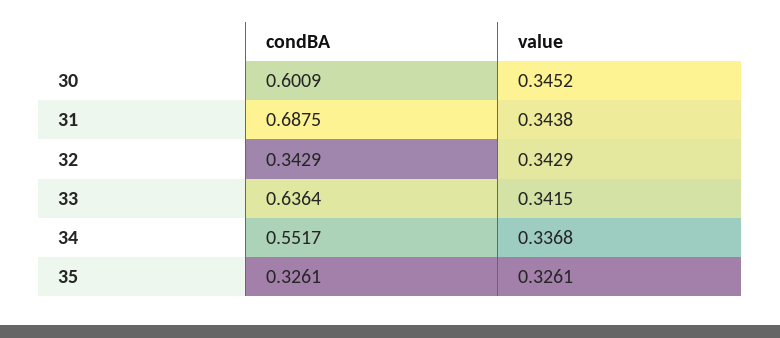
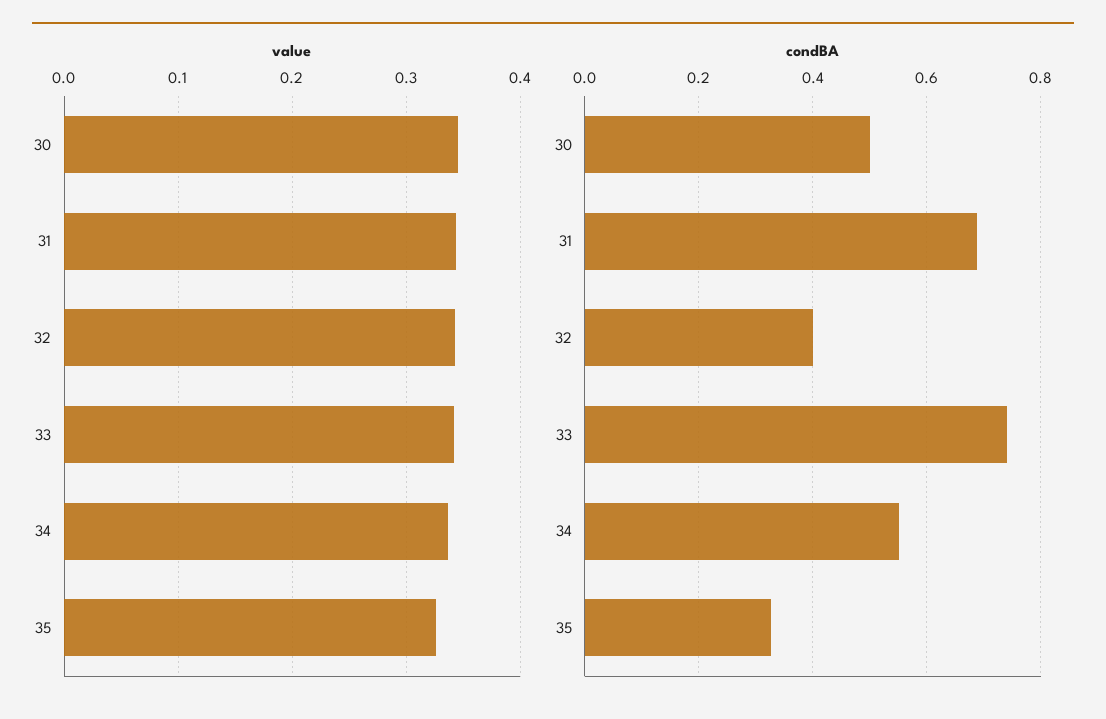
condBA, 30: 0.6009 -> 0.5
condBA, 32: 0.3429 -> 0.4
condBA, 33: 0.6364 -> 0.74

